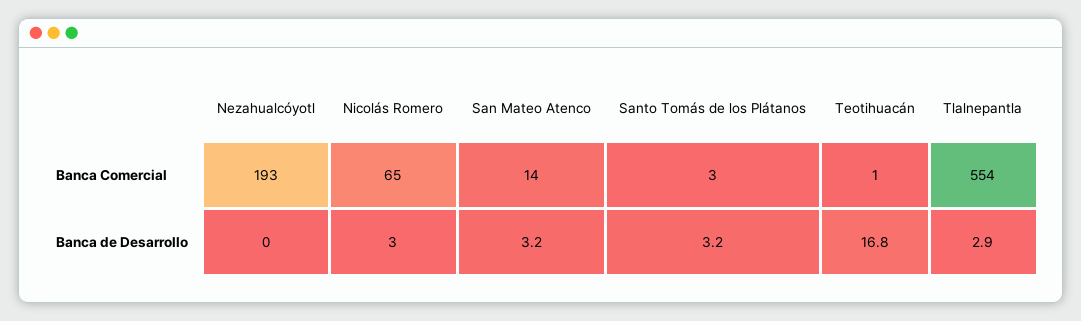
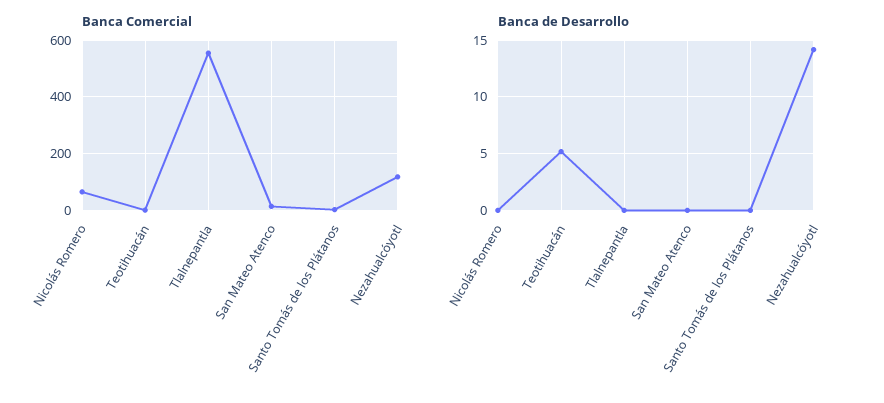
Banca Comercial, Nezahualcóyotl: 193 -> 125
Banca de Desarrollo, Nezahualcóyotl: 0 -> 14
Banca de Desarrollo, Nicolás Romero: 3 -> 0
Banca de Desarrollo, San Mateo Atenco: 3.2 -> 0
Banca de Desarrollo, Santo Tomás de los Plátanos: 3.2 -> 0
Banca de Desarrollo, Teotihuacán: 16.8 -> 5
Banca de Desarrollo, Tlalnepantla: 2.9 -> 0

